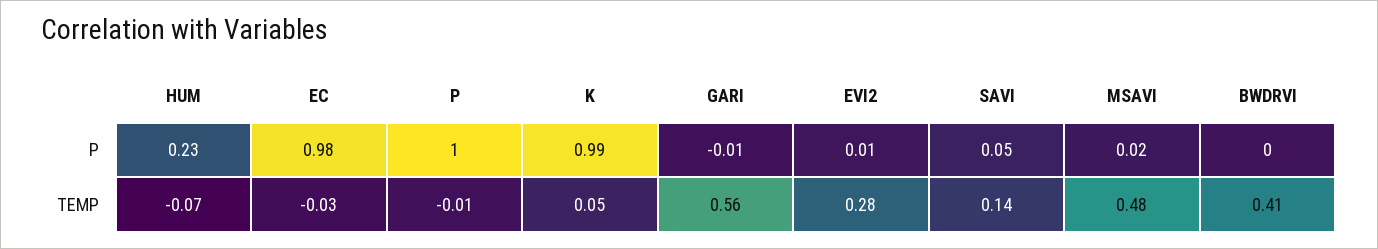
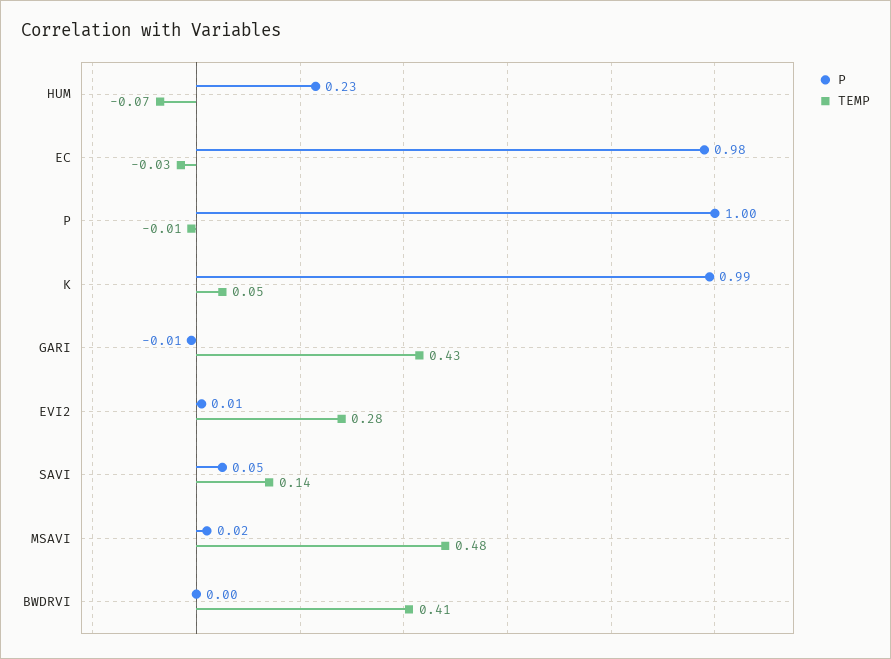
TEMP, GARI: 0.56 -> 0.43

